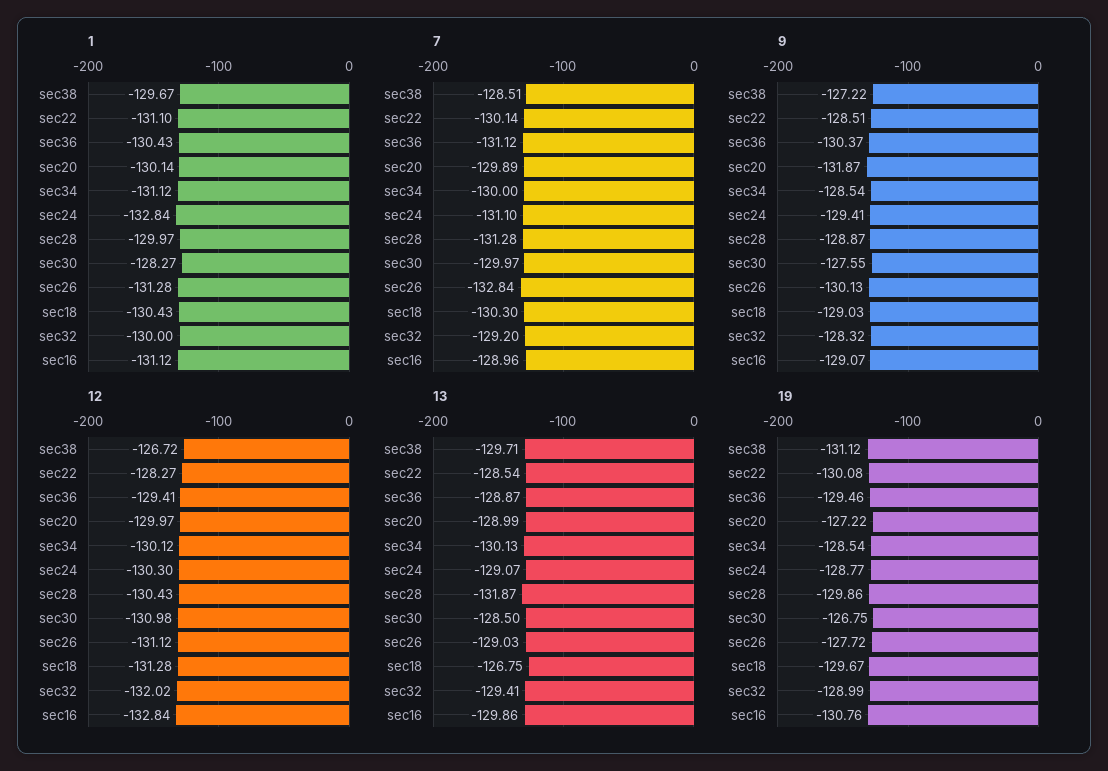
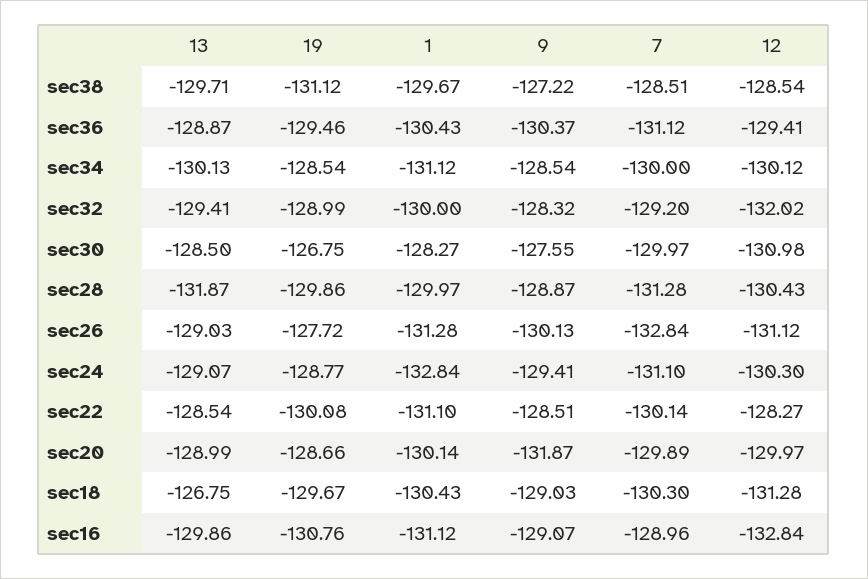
12, sec38: -126.72 -> -128.54
19, sec20: -127.22 -> -128.66

